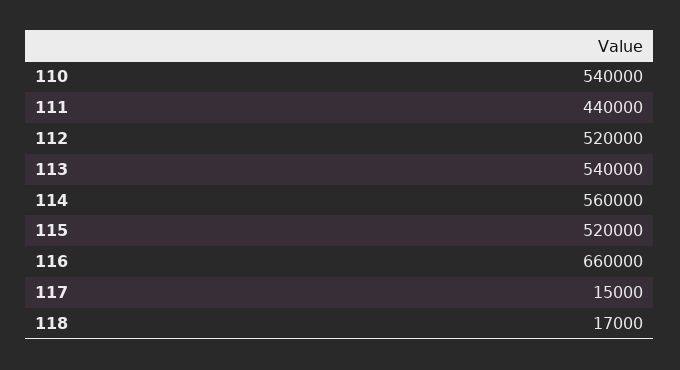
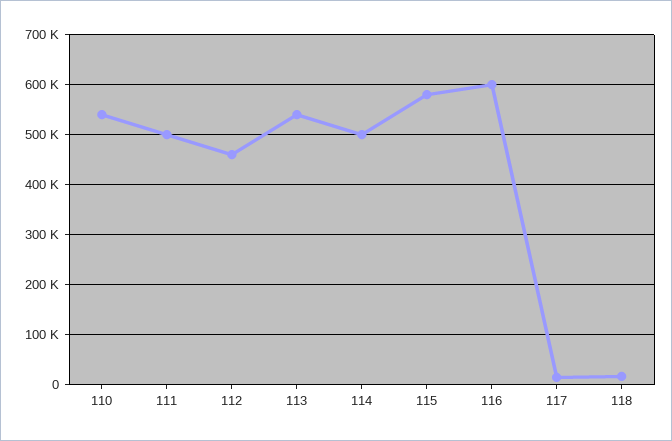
111: 440000 -> 500000
112: 520000 -> 460000
114: 560000 -> 500000
115: 520000 -> 580000
116: 660000 -> 600000

